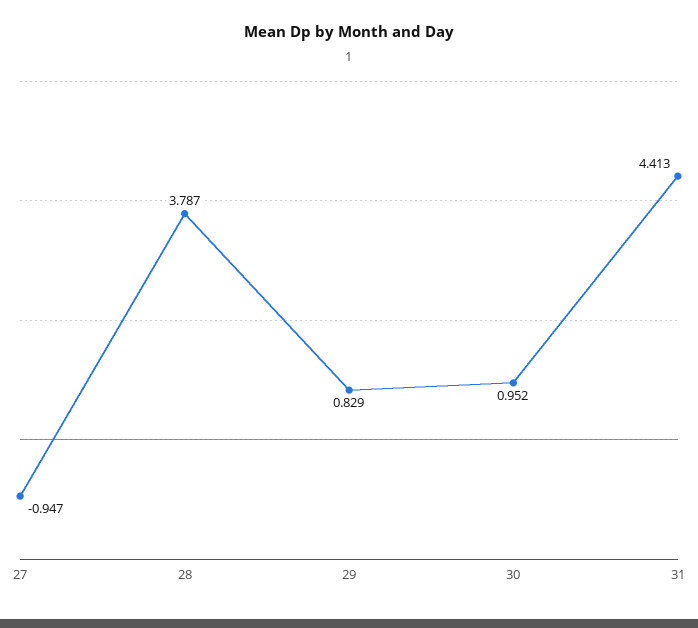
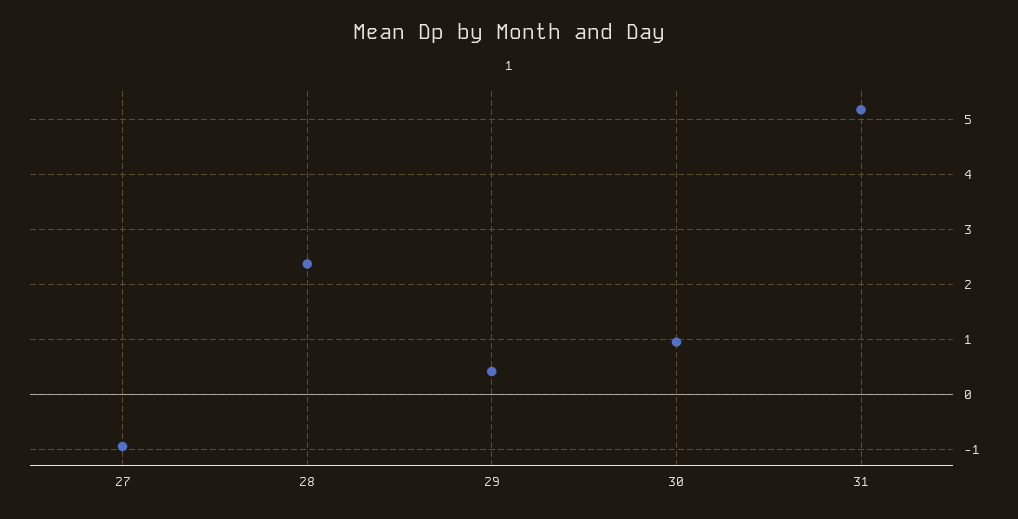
28: 3.787 -> 2.4
29: 0.829 -> 0.4
31: 4.413 -> 5.2

